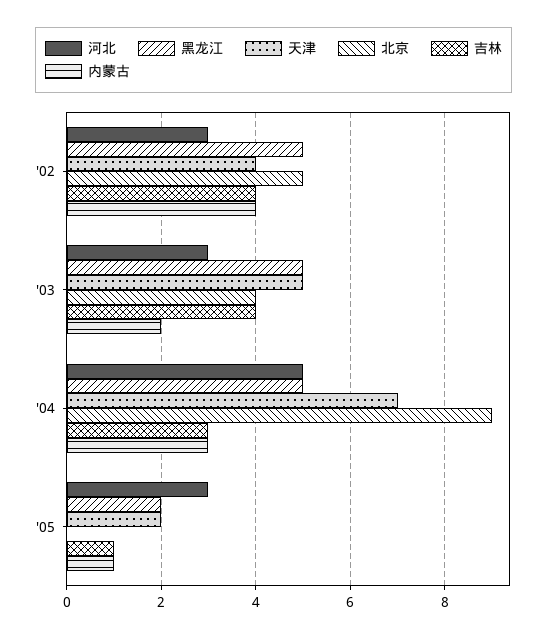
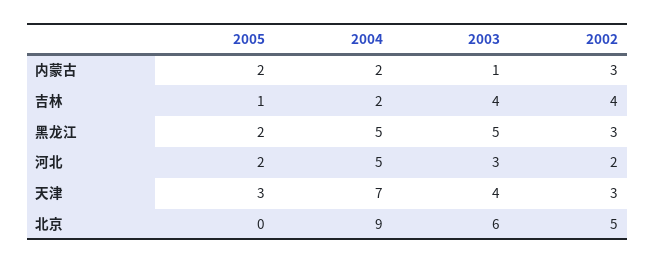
河北, '02: 3 -> 2
黑龙江, '02: 5 -> 3
天津, '02: 4 -> 3
内蒙古, '02: 4 -> 3
天津, '03: 5 -> 4
北京, '03: 4 -> 6
内蒙古, '03: 2 -> 1
吉林, '04: 3 -> 2
内蒙古, '04: 3 -> 2
河北, '05: 3 -> 2
天津, '05: 2 -> 3
内蒙古, '05: 1 -> 2

